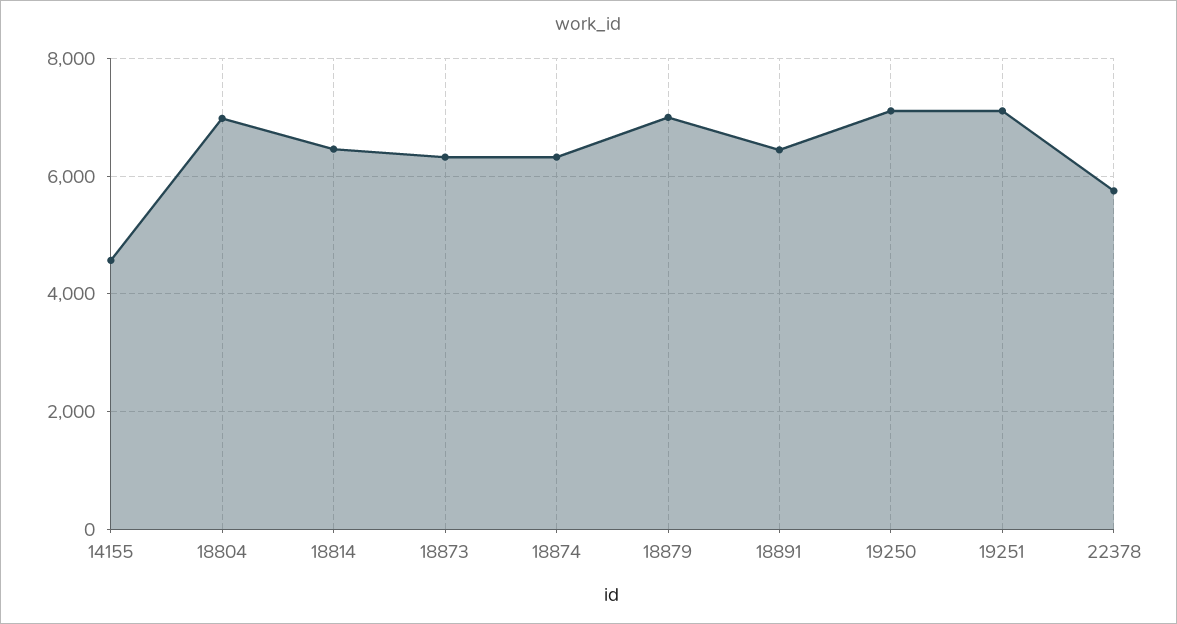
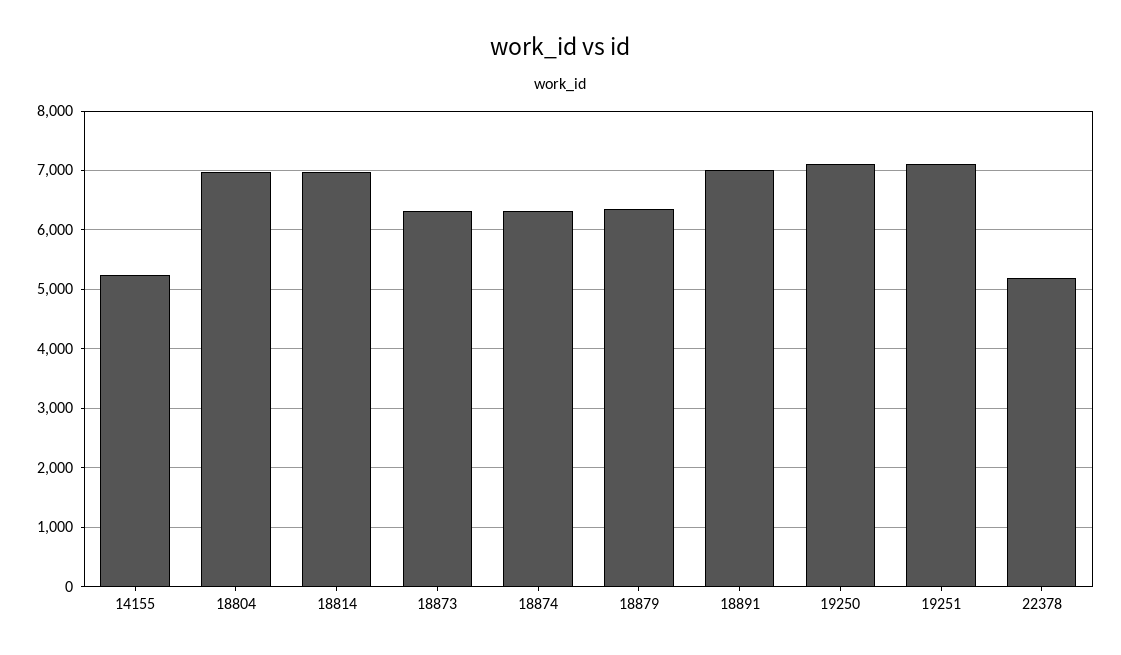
14155: 4600 -> 5200
18814: 6400 -> 7000
18879: 7000 -> 6400
18891: 6400 -> 7000
22378: 5800 -> 5200

